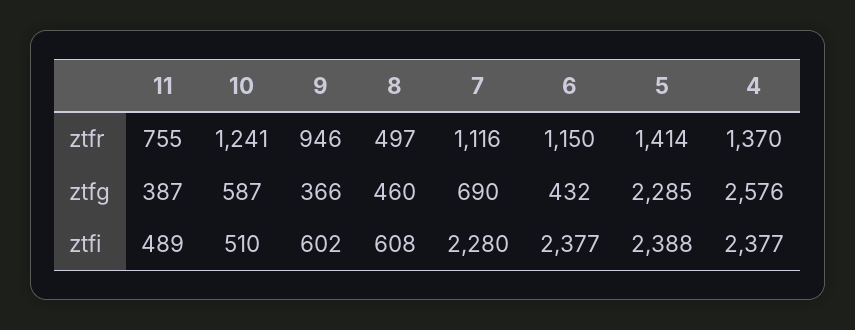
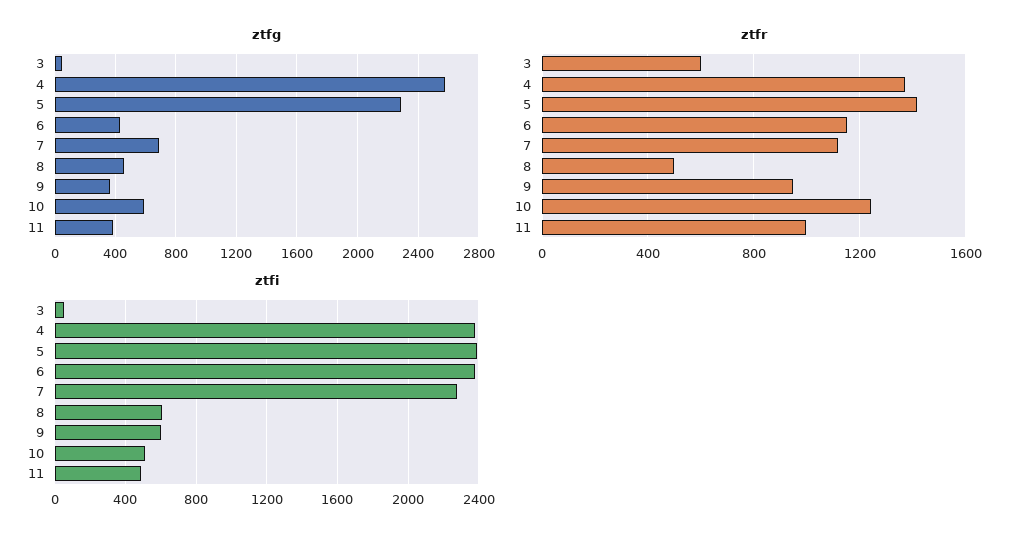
ztfr, 11: 755 -> 1000
ztfg, 3: none -> 50
ztfr, 3: none -> 600
ztfi, 3: none -> 50

